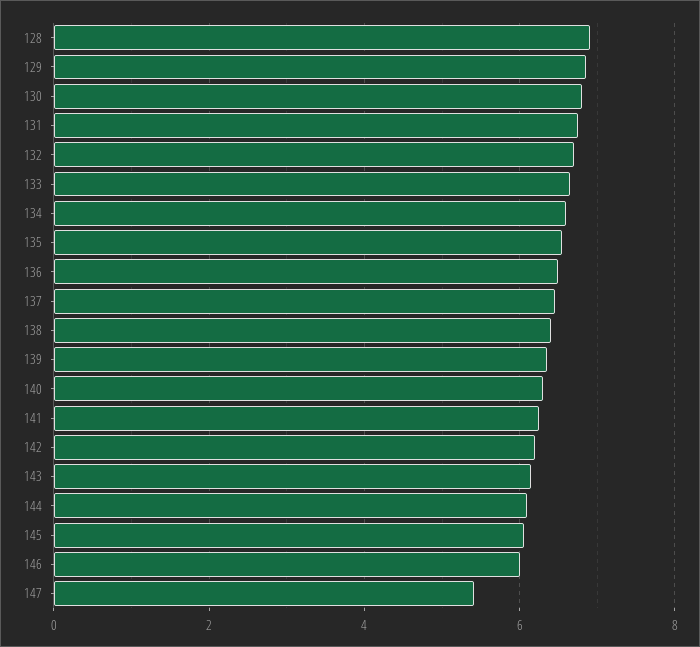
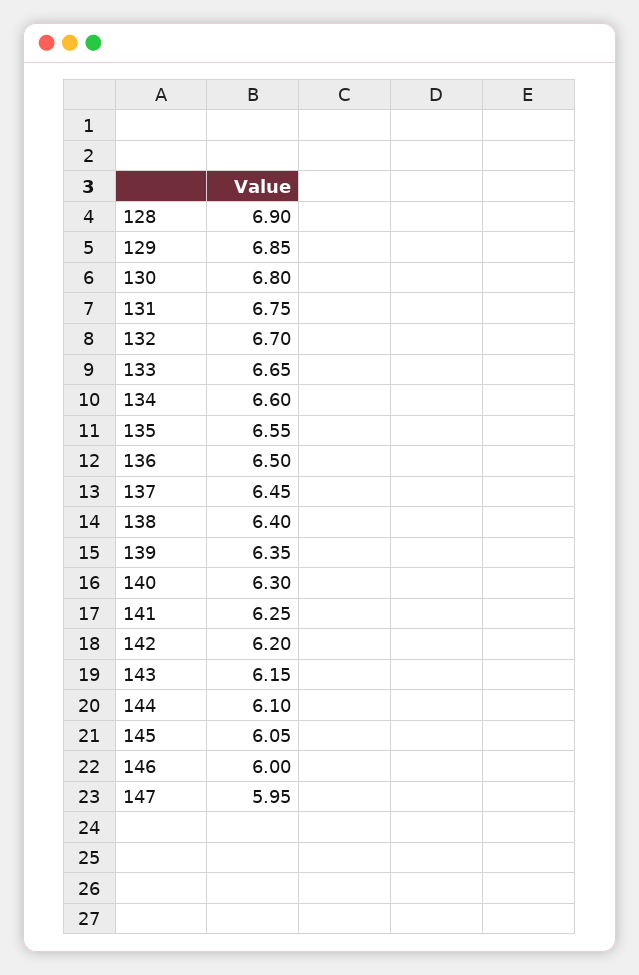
147: 5.4 -> 5.95

